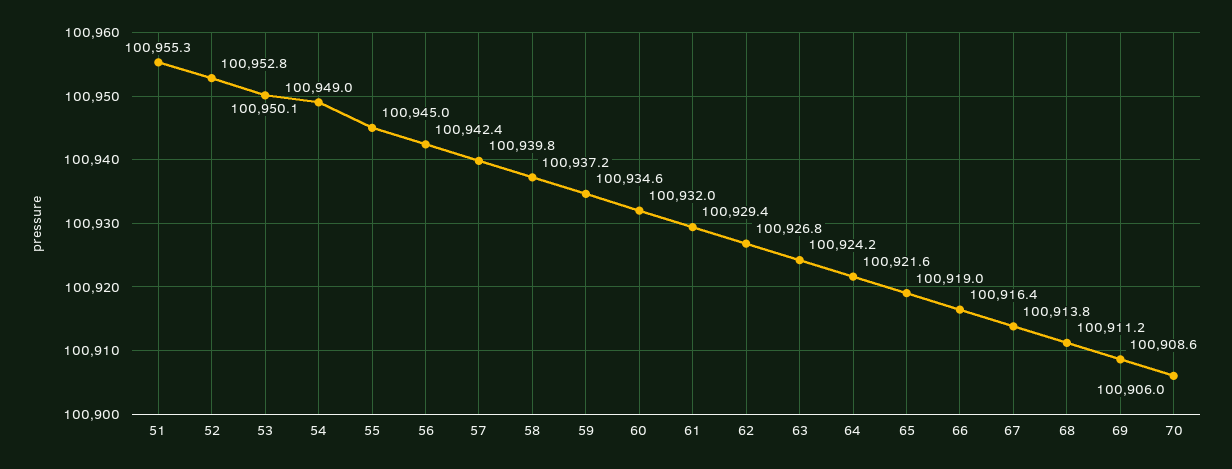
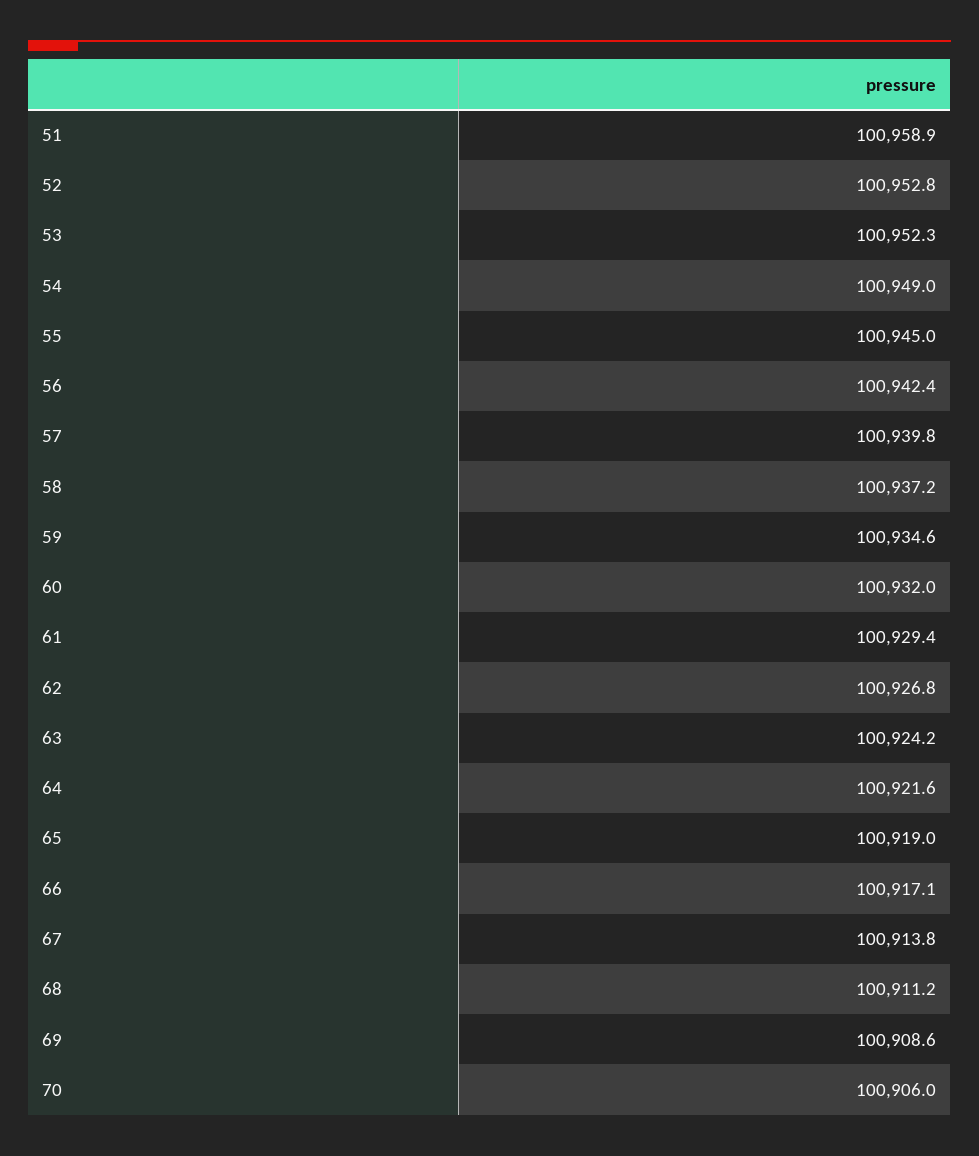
51: 100955.3 -> 100958.9
53: 100950.1 -> 100952.3
66: 100916.4 -> 100917.1

